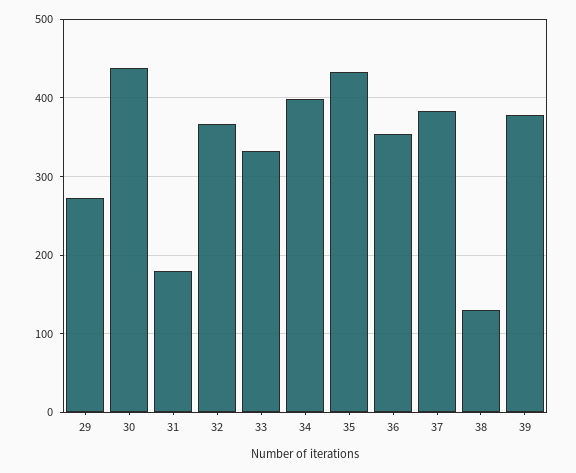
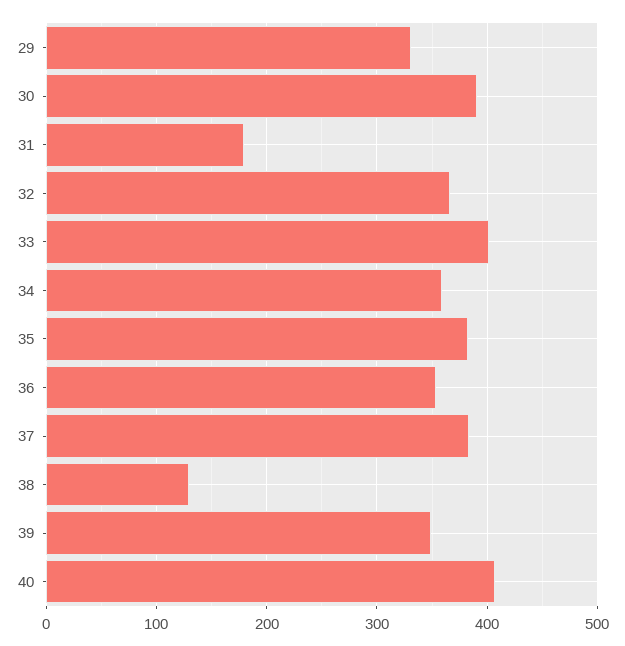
29: 270 -> 330
30: 440 -> 390
33: 330 -> 400
34: 400 -> 360
35: 430 -> 380
39: 380 -> 350
40: none -> 410

